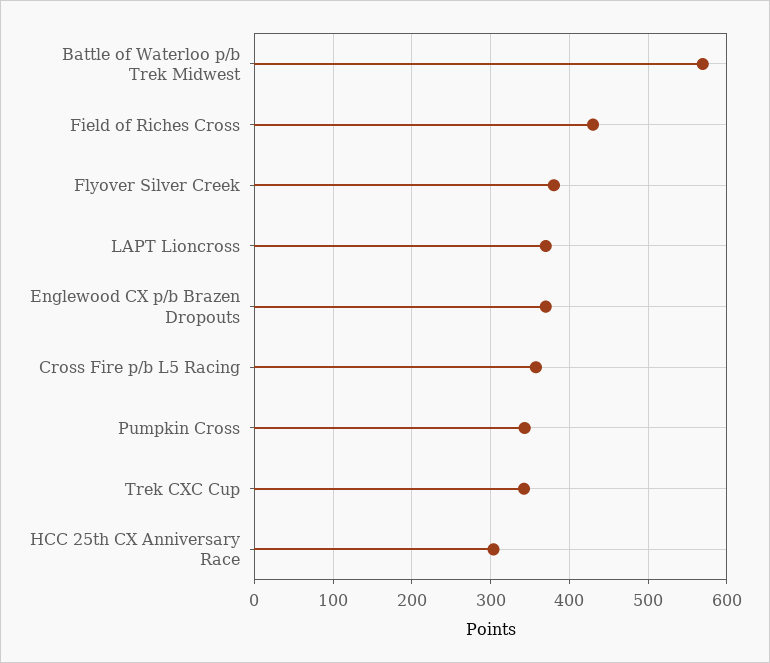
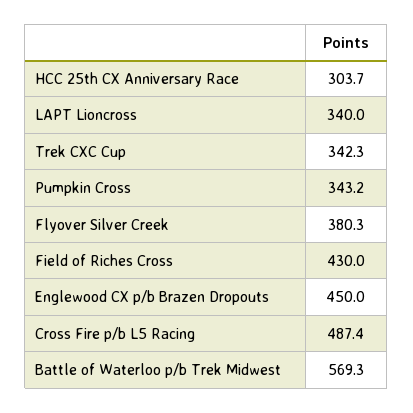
LAPT Lioncross: 370 -> 340
Englewood CX p/b Brazen Dropouts: 370 -> 450
Cross Fire p/b L5 Racing: 360 -> 487.4

